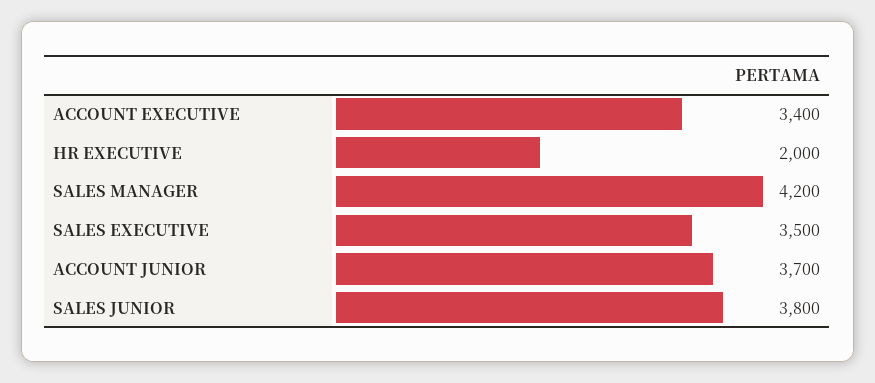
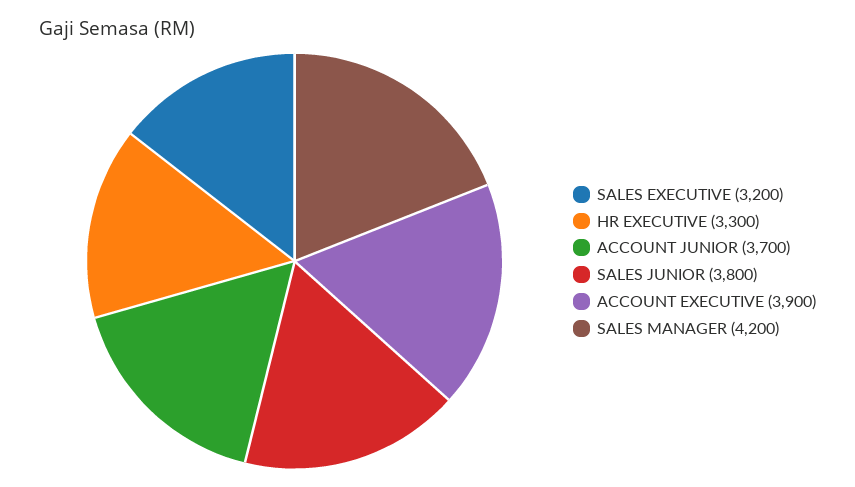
ACCOUNT EXECUTIVE: 3400 -> 3900
HR EXECUTIVE: 2000 -> 3300
SALES EXECUTIVE: 3500 -> 3200

